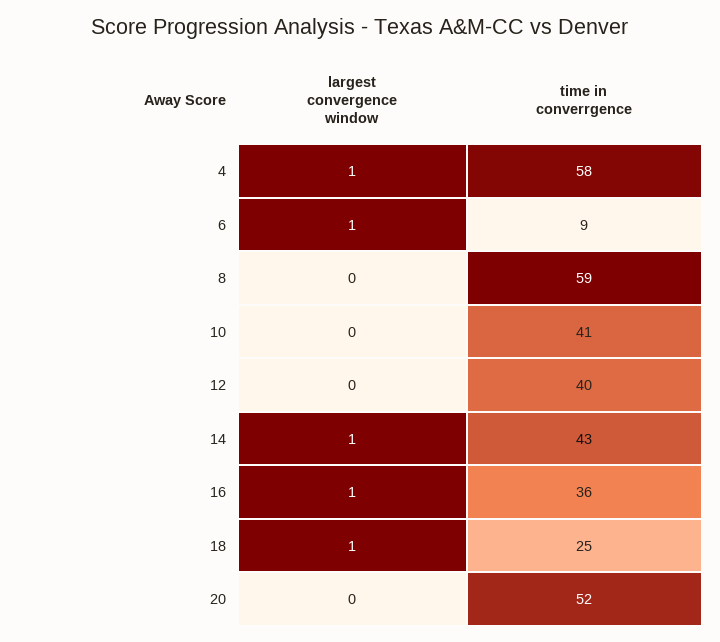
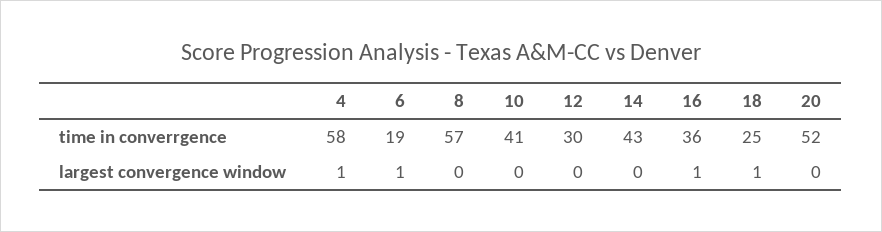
time in converrgence, 6: 9 -> 19
time in converrgence, 8: 59 -> 57
time in converrgence, 12: 40 -> 30
largest convergence window, 14: 1 -> 0

